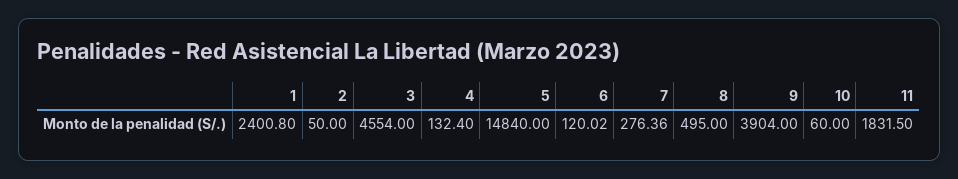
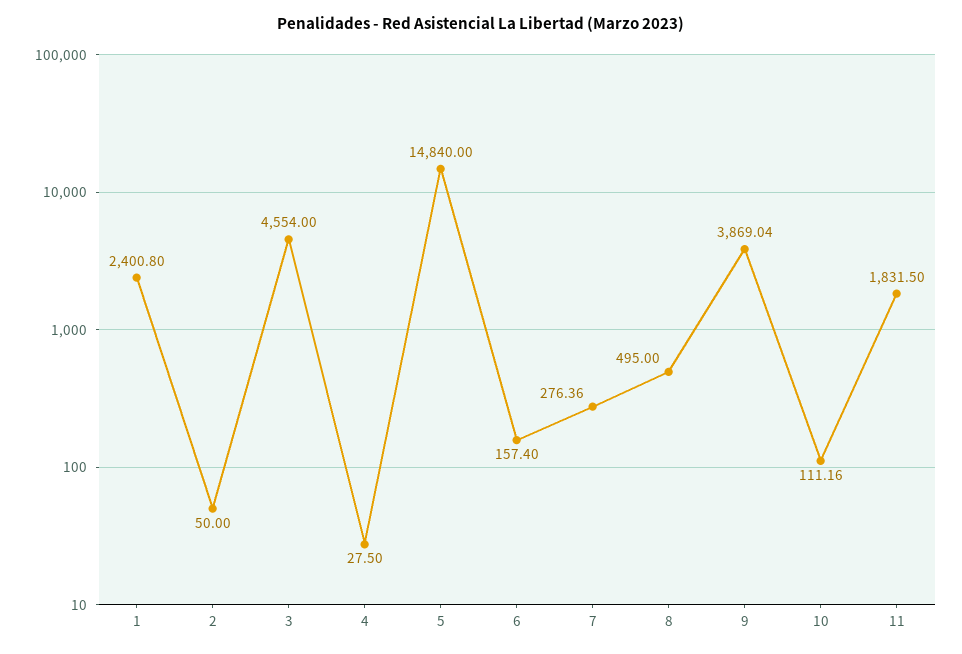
4: 132.4 -> 27.5
6: 120.02 -> 157.4
9: 3904 -> 3869.04
10: 60 -> 111.16

